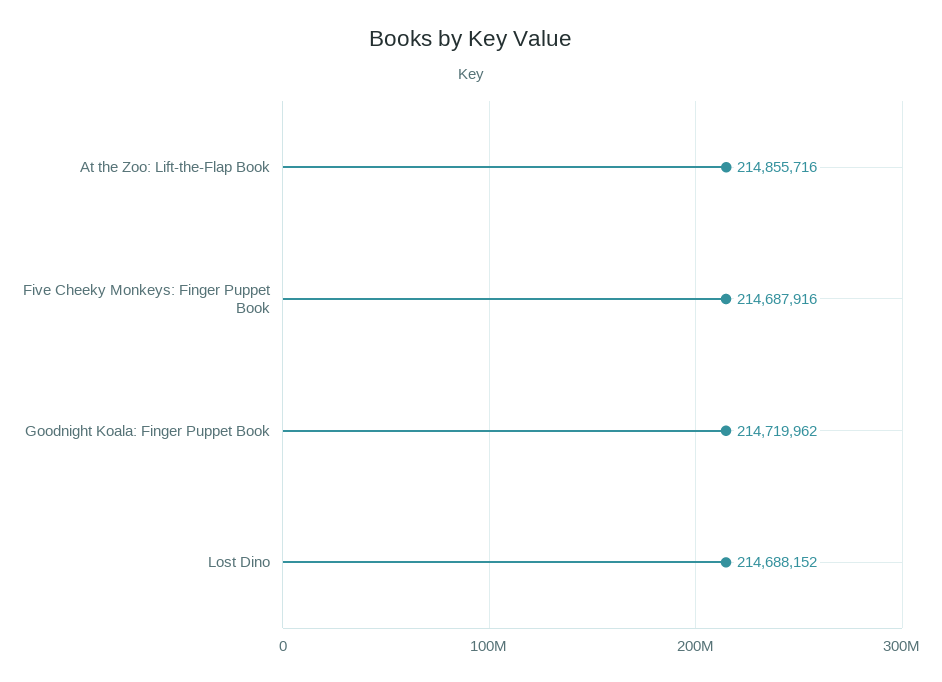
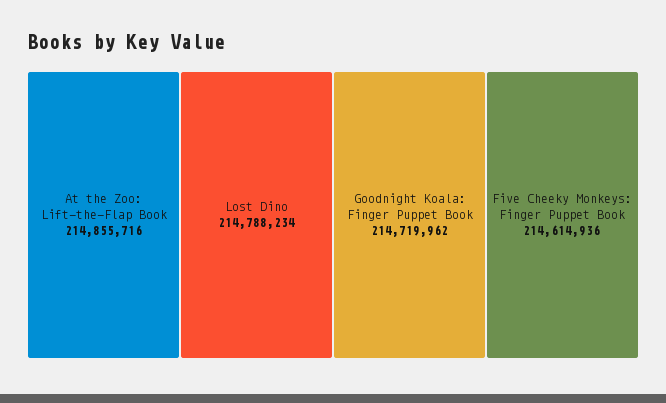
Five Cheeky Monkeys: Finger Puppet Book: 214687916 -> 214614936
Lost Dino: 214688152 -> 214788234

